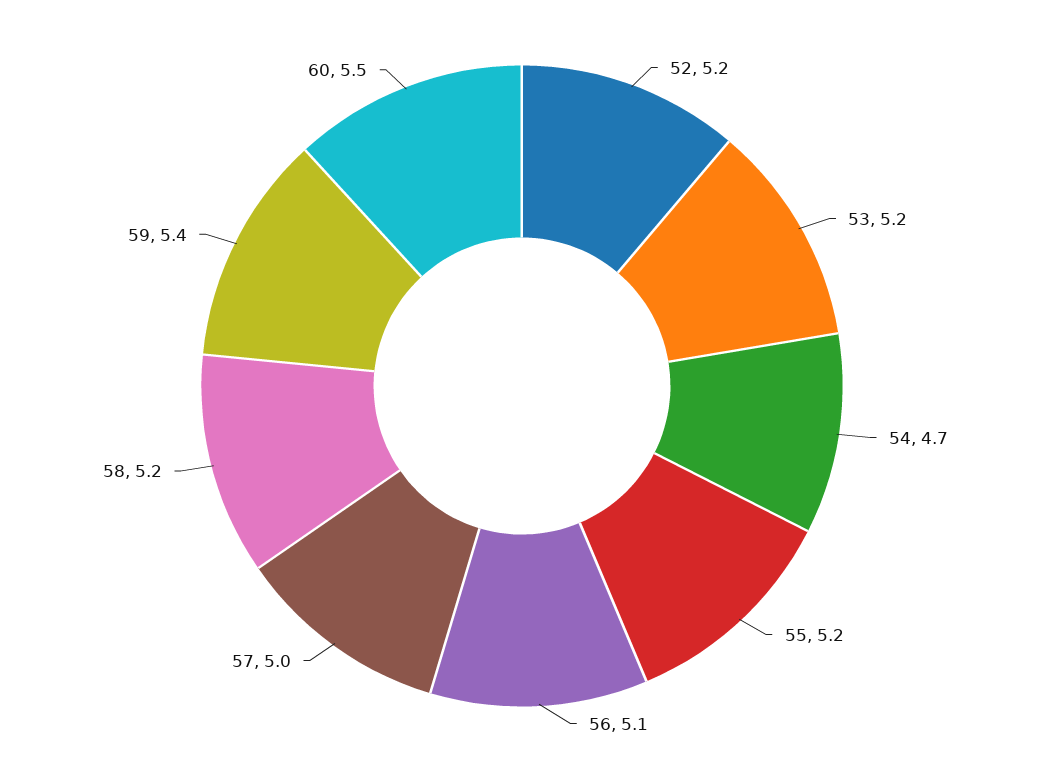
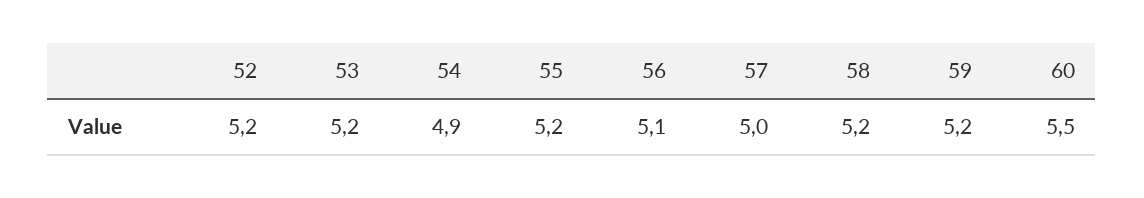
54: 4.7 -> 4.9
59: 5.4 -> 5.2

